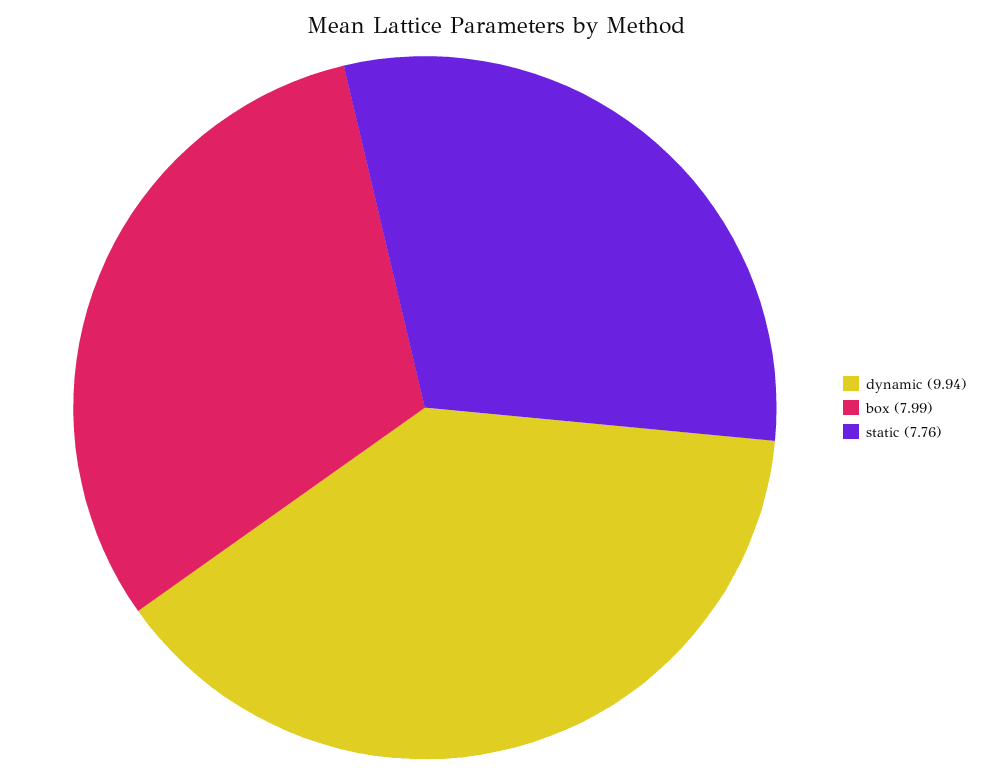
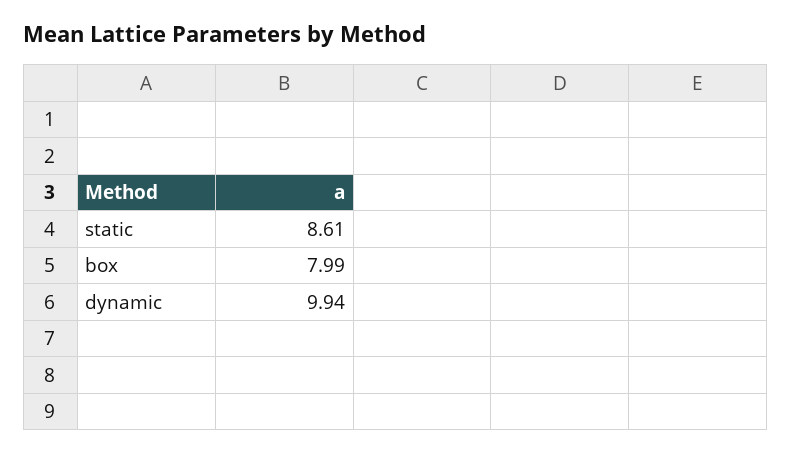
static: 7.76 -> 8.61

